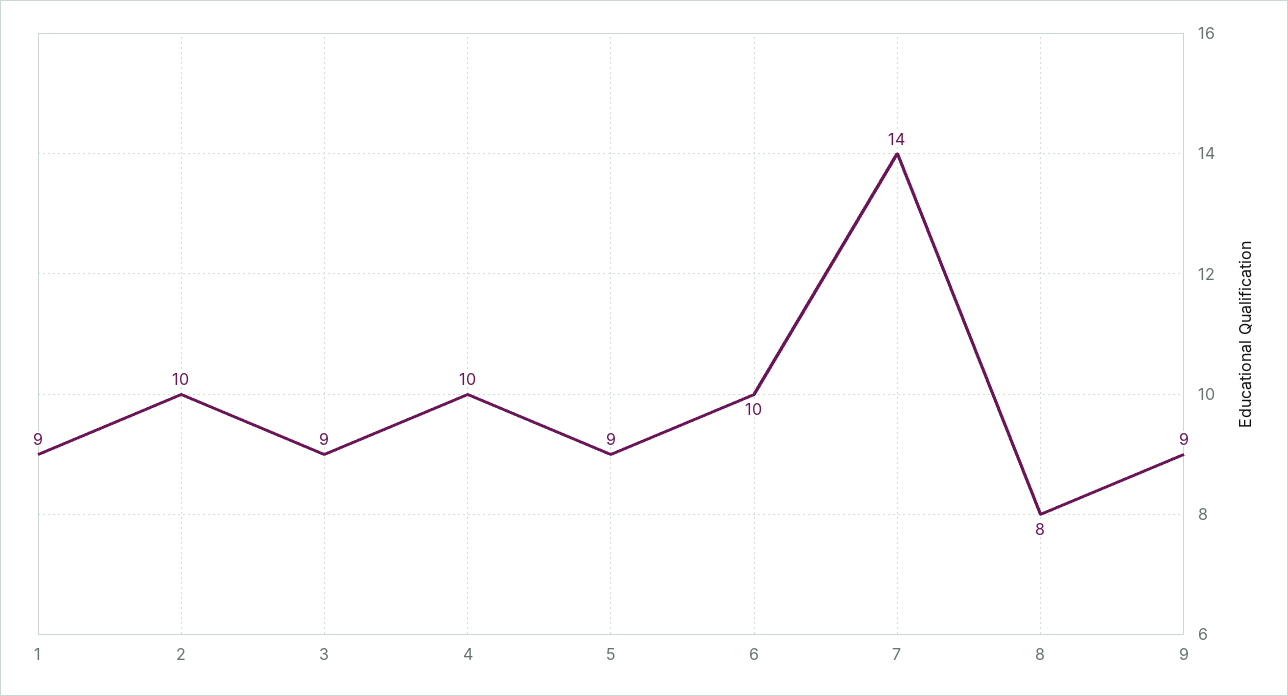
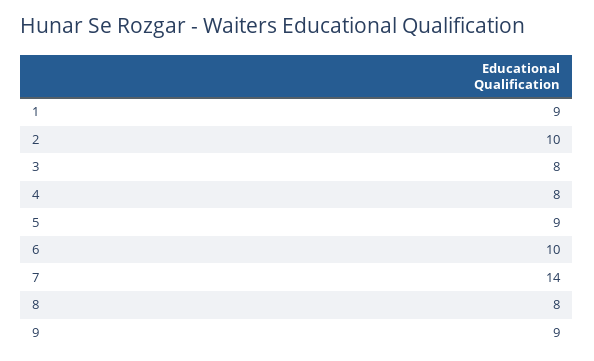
3: 9 -> 8
4: 10 -> 8

